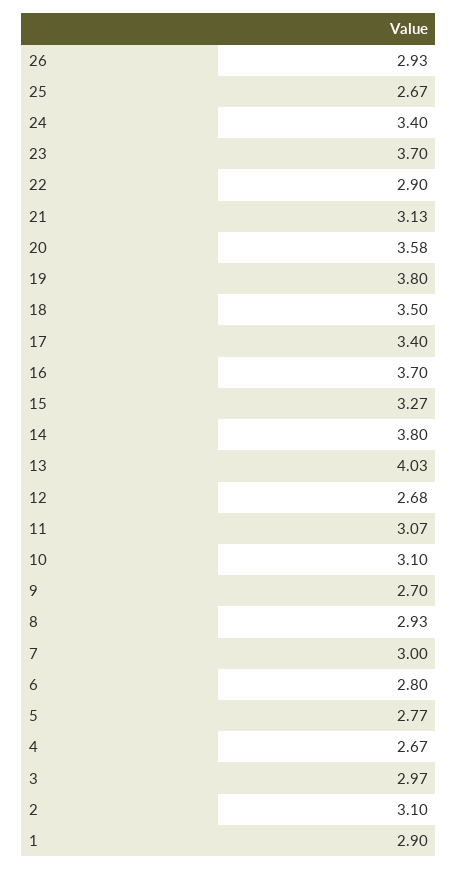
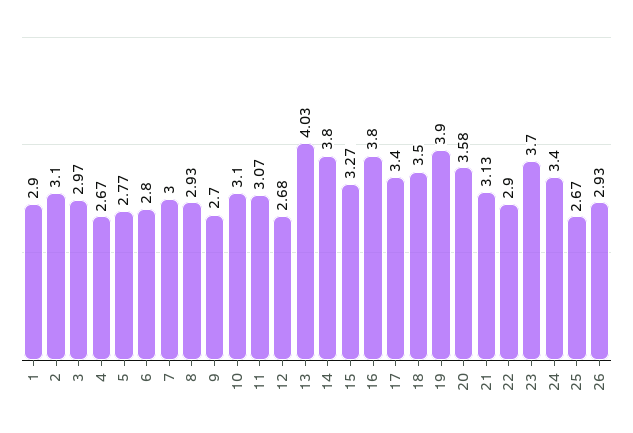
19: 3.8 -> 3.9
16: 3.7 -> 3.8

